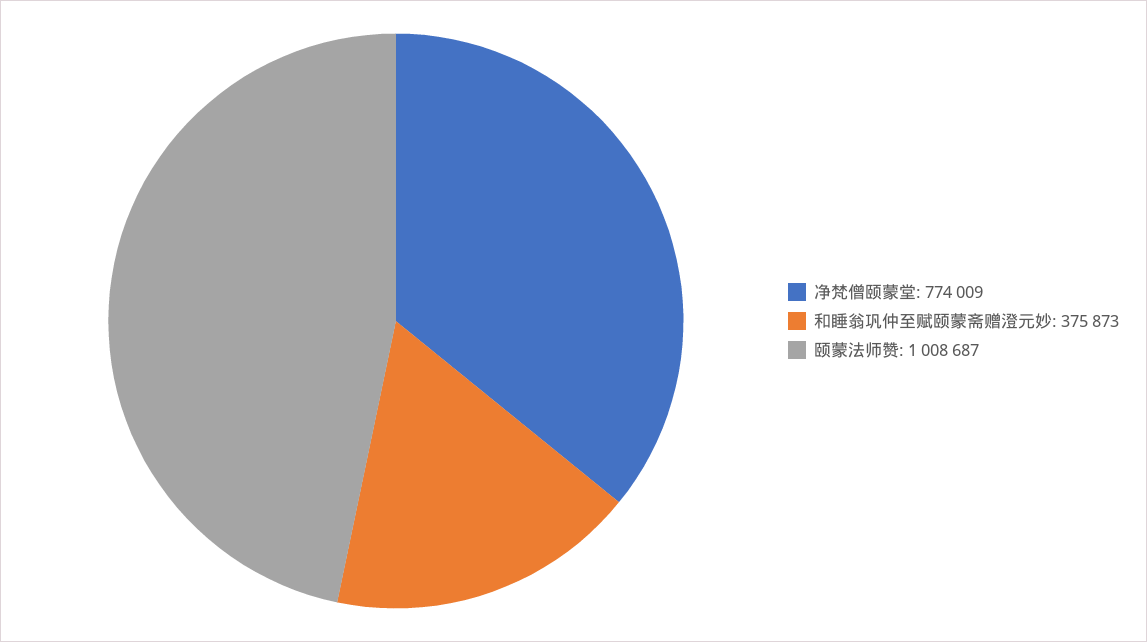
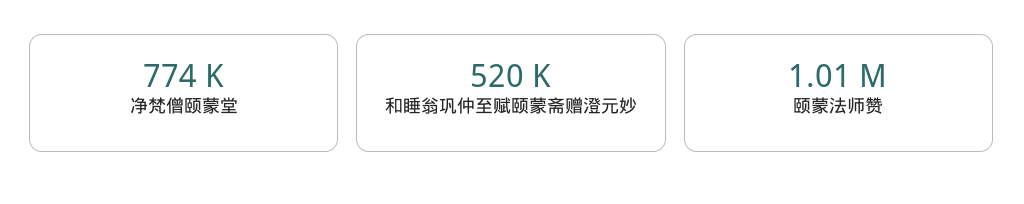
和睡翁巩仲至赋颐蒙斋赠澄元妙: 375873 -> 520000

